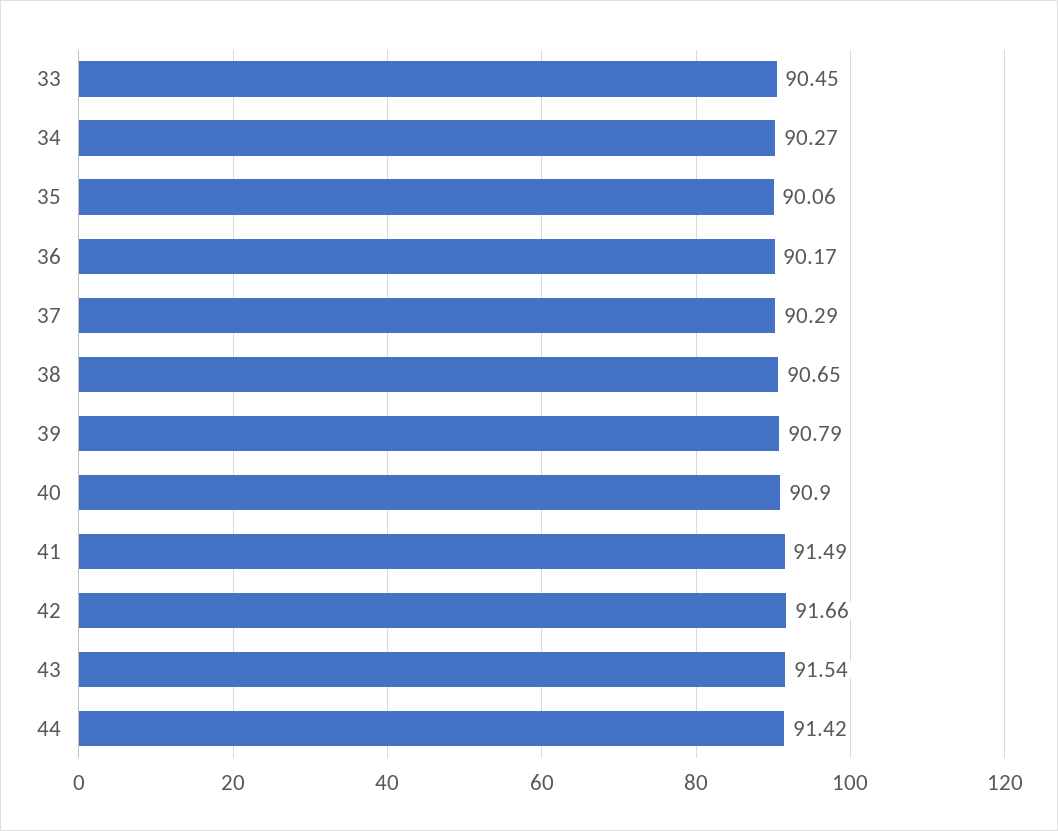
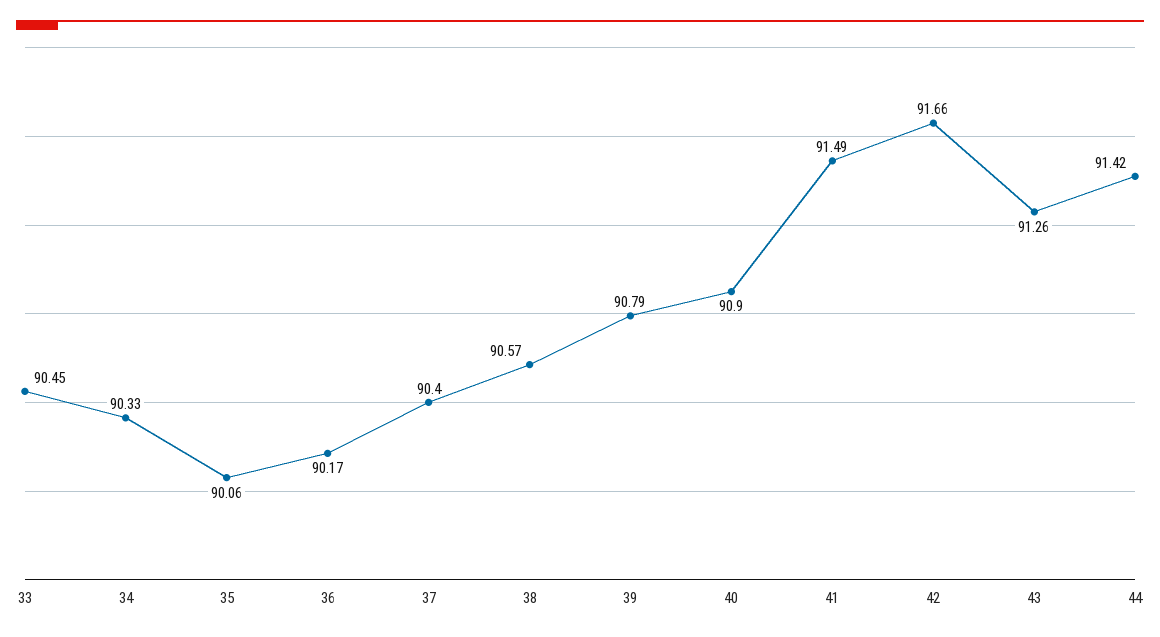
34: 90.27 -> 90.33
37: 90.29 -> 90.4
38: 90.65 -> 90.57
43: 91.54 -> 91.26

